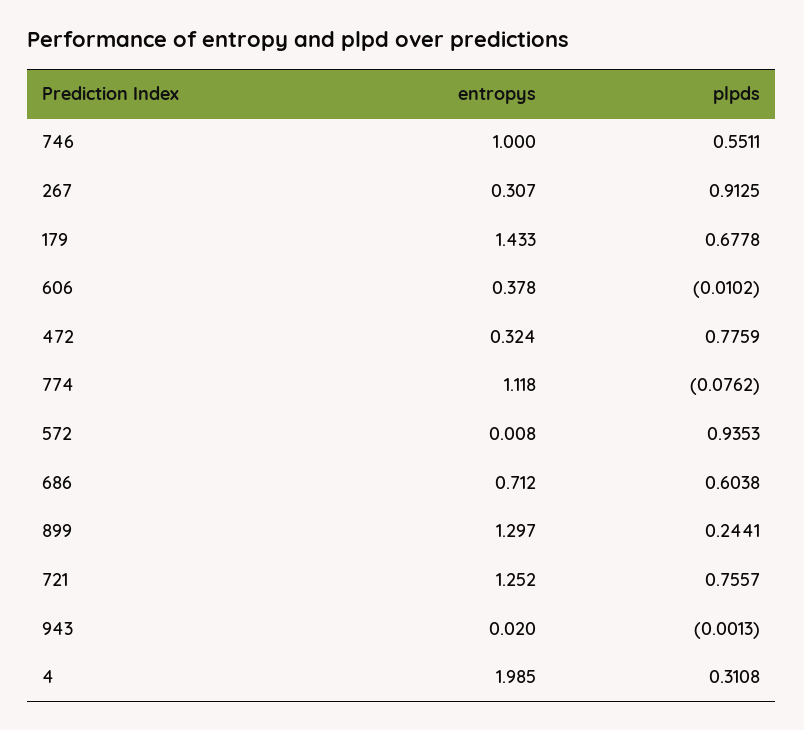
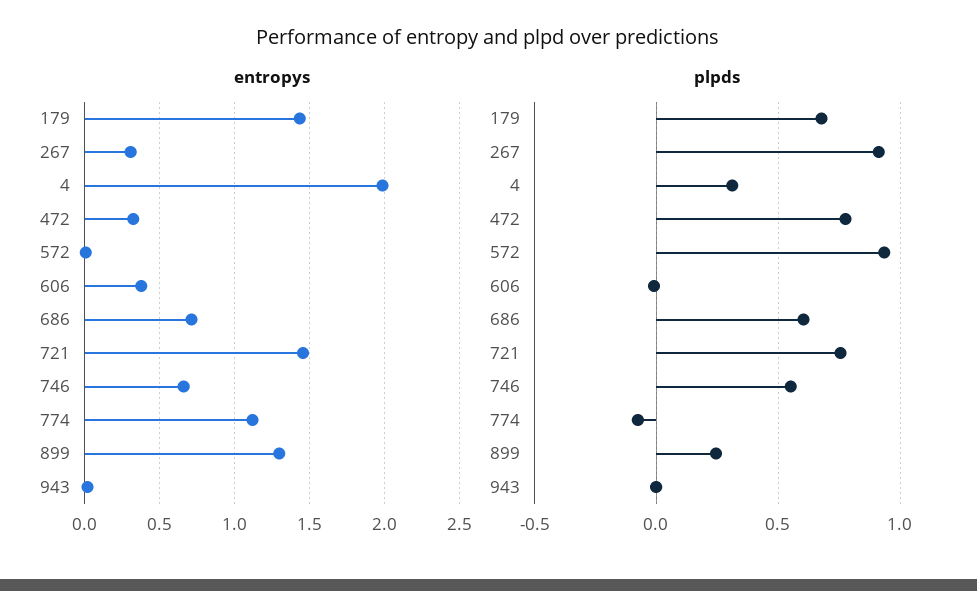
entropys, 746: 1 -> 0.65
entropys, 721: 1.252 -> 1.45

